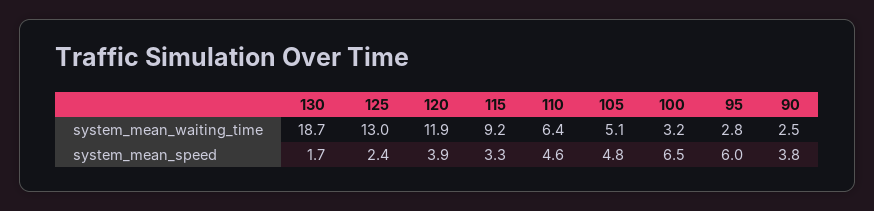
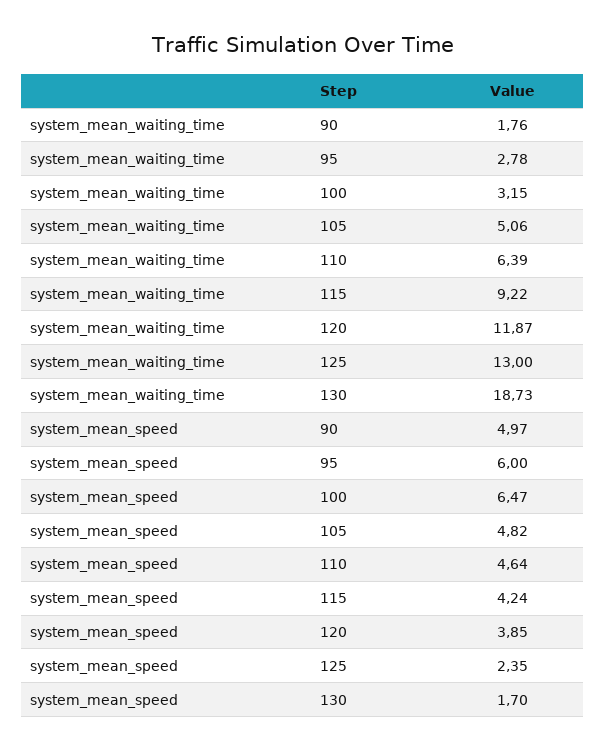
90, system_mean_waiting_time: 2.5 -> 1.76
115, system_mean_speed: 3.3 -> 4.24
90, system_mean_speed: 3.8 -> 4.97

